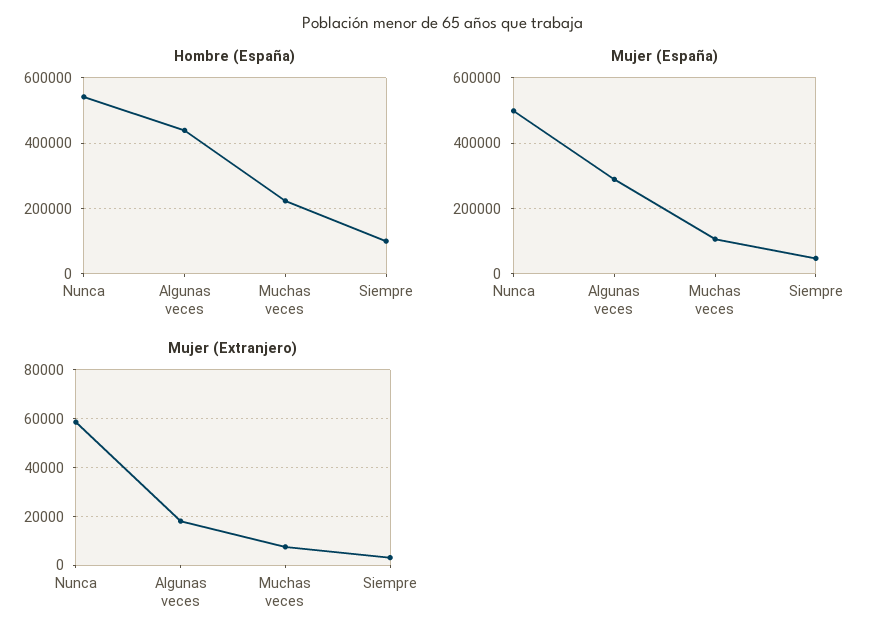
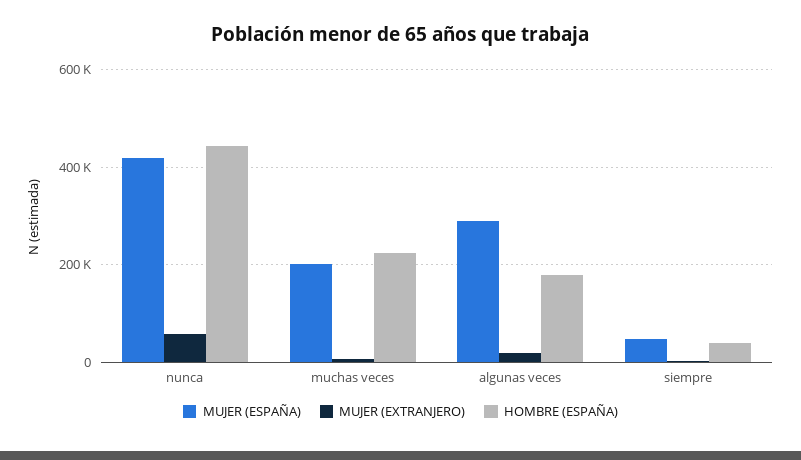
Hombre (España), Nunca: 540000 -> 440000
Hombre (España), Algunas veces: 440000 -> 180000
Hombre (España), Siempre: 100000 -> 40000
Mujer (España), Nunca: 500000 -> 420000
Mujer (España), Muchas veces: 100000 -> 200000

